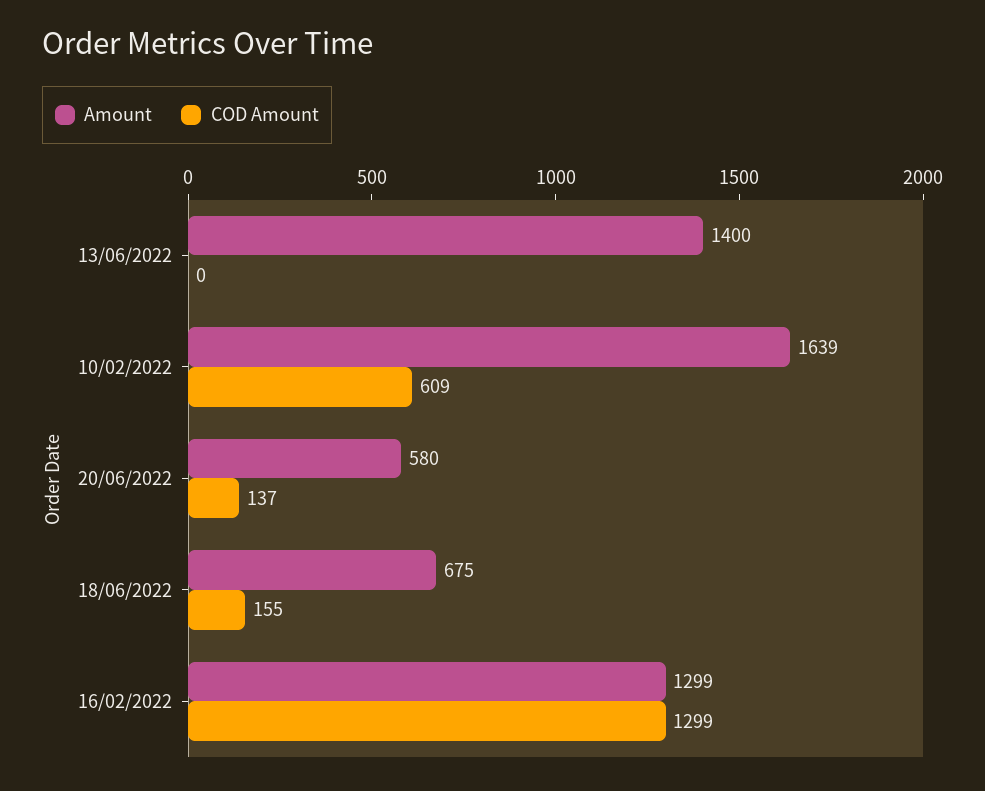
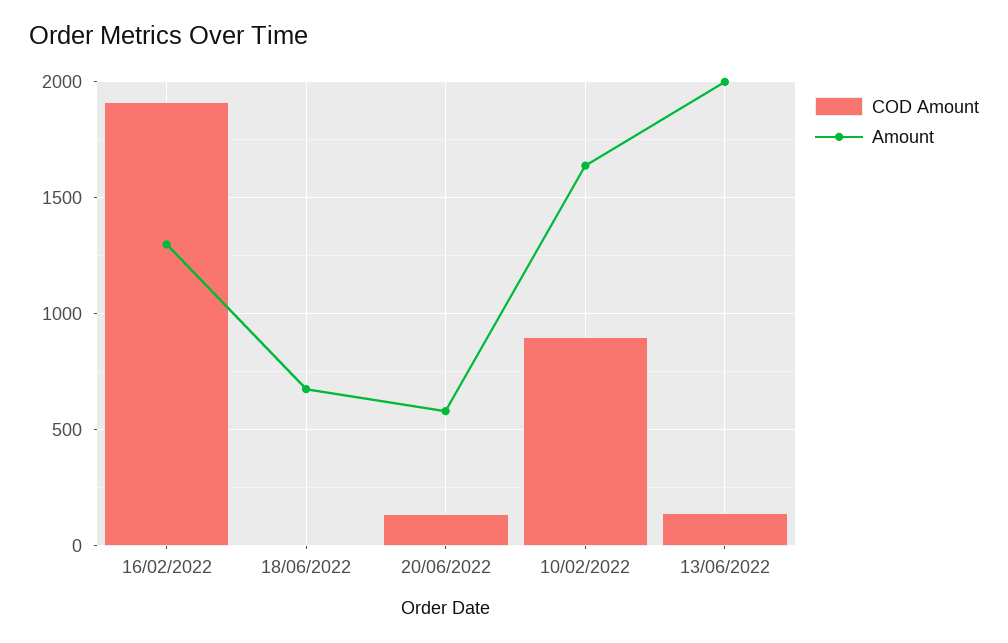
Amount, 13/06/2022: 1400 -> 2000
COD Amount, 13/06/2022: 0 -> 150
COD Amount, 10/02/2022: 609 -> 900
COD Amount, 18/06/2022: 155 -> 0
COD Amount, 16/02/2022: 1299 -> 1900

